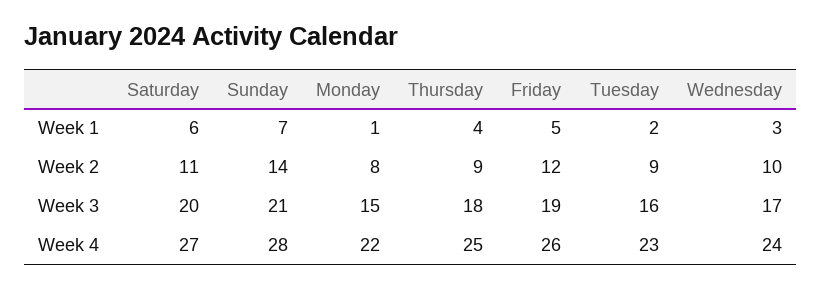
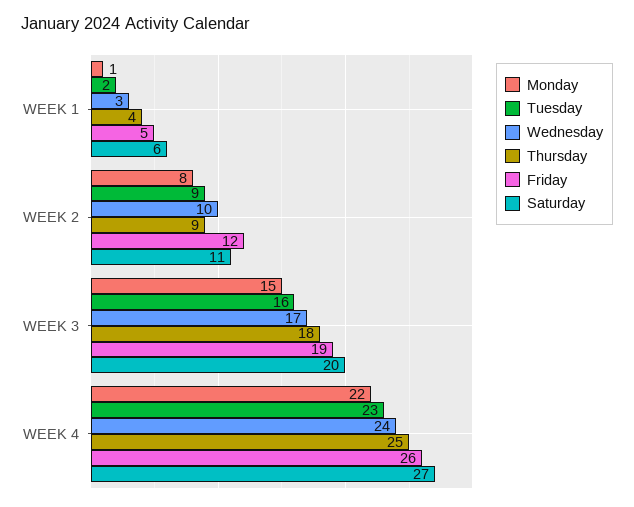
Sunday, Week 1: 7 -> none
Sunday, Week 2: 14 -> none
Sunday, Week 3: 21 -> none
Sunday, Week 4: 28 -> none

